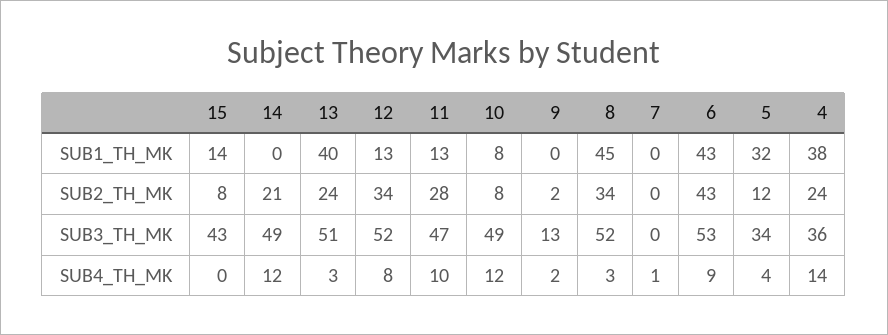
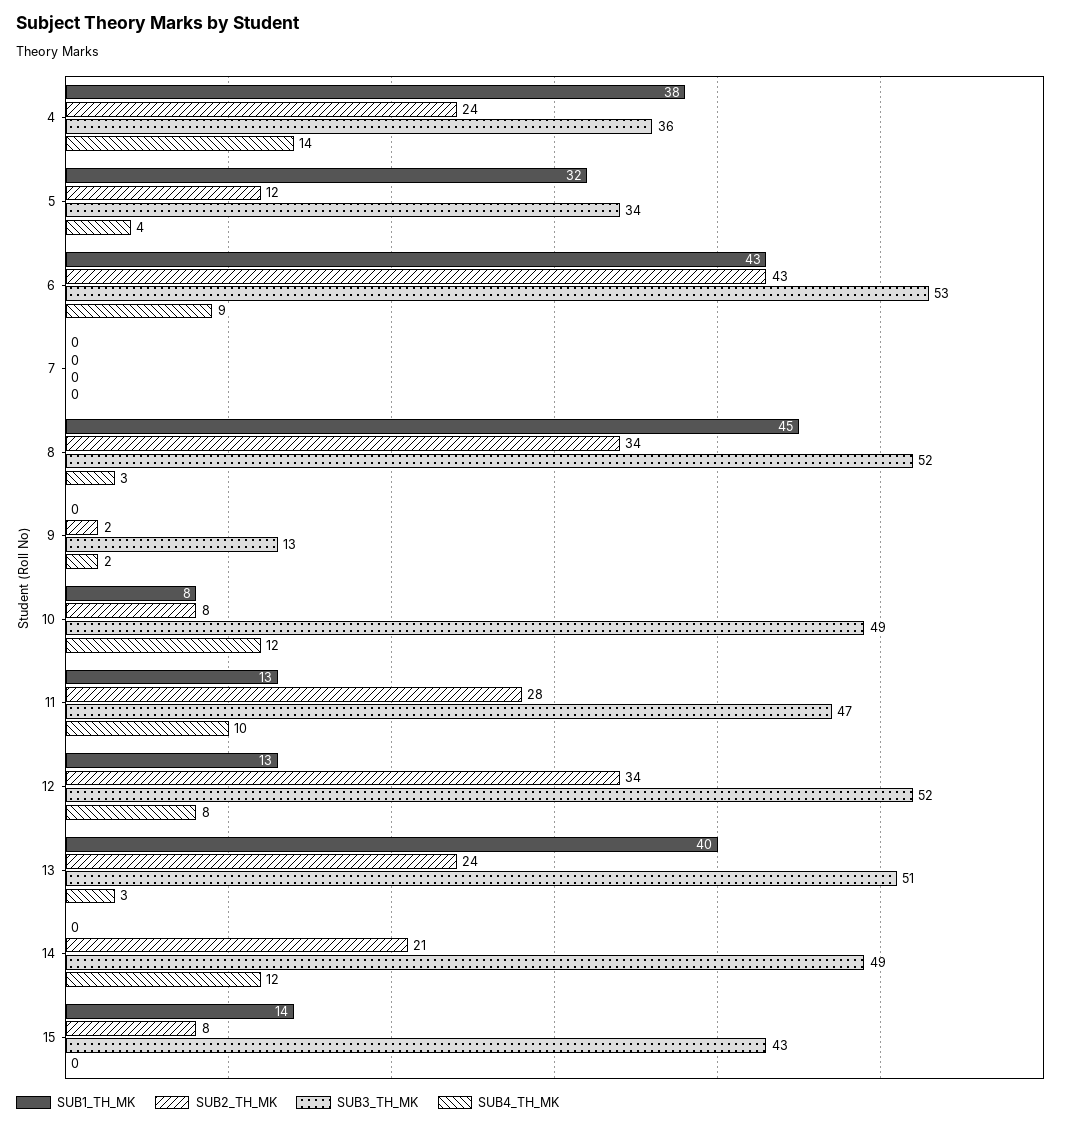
SUB4_TH_MK, 7: 1 -> 0

